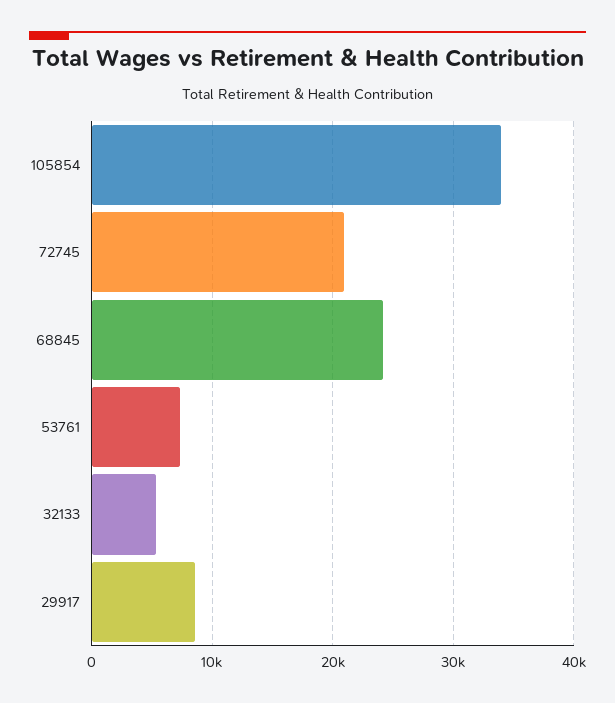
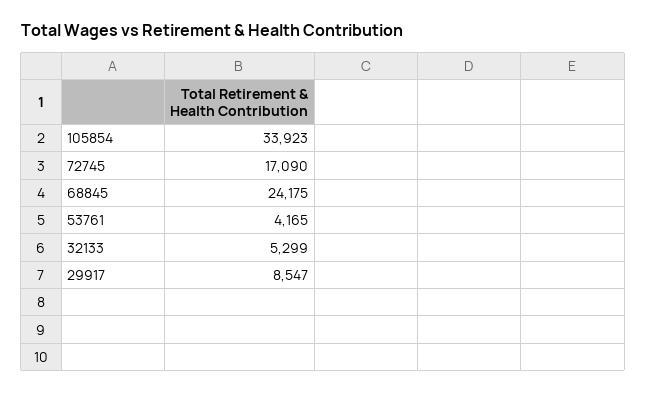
72745: 21000 -> 17090
53761: 7000 -> 4165

